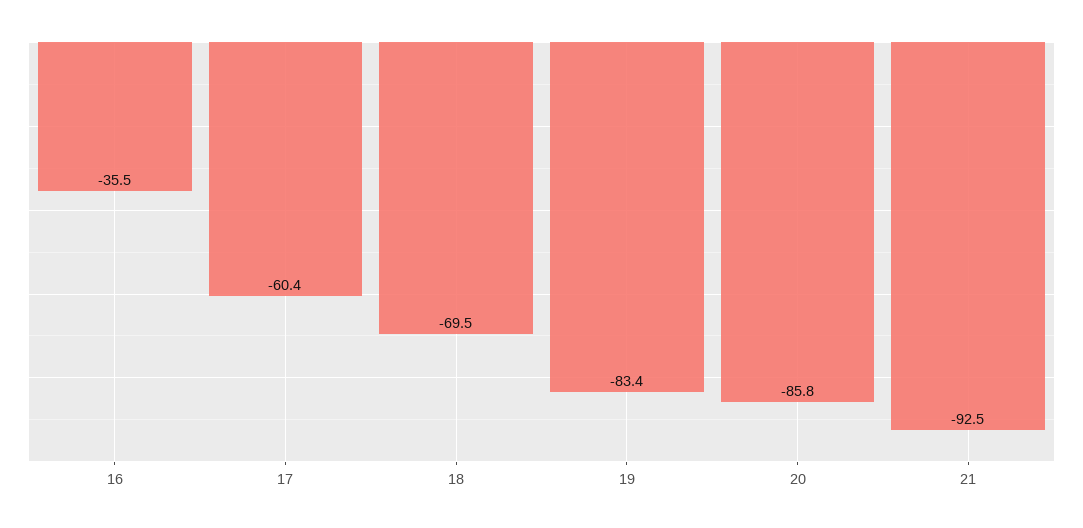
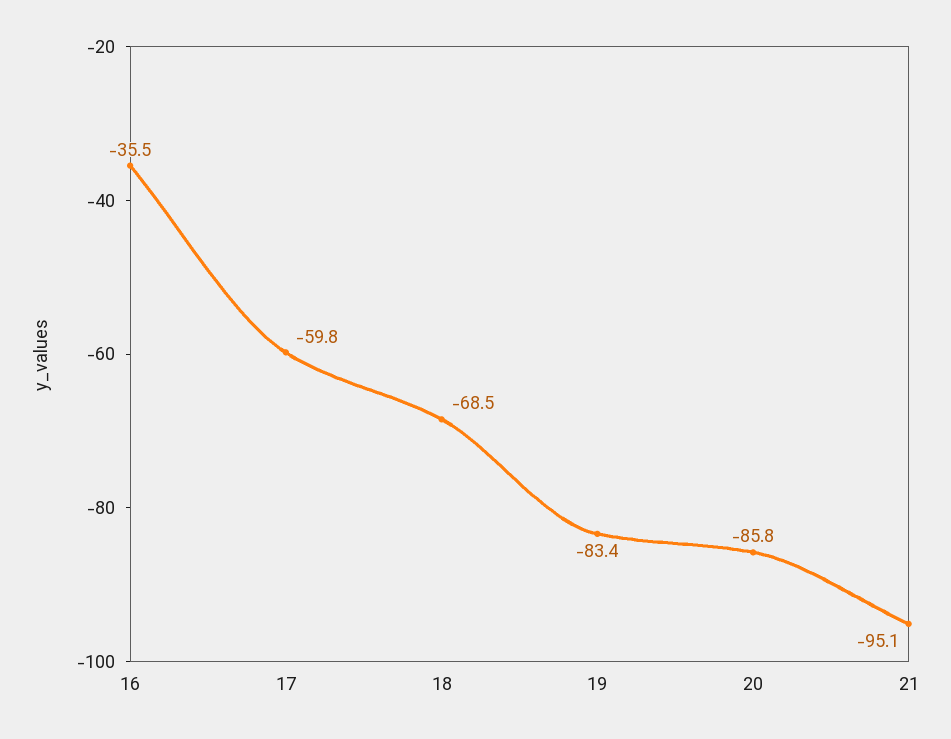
17: -60.4 -> -59.8
18: -69.5 -> -68.5
21: -92.5 -> -95.1

